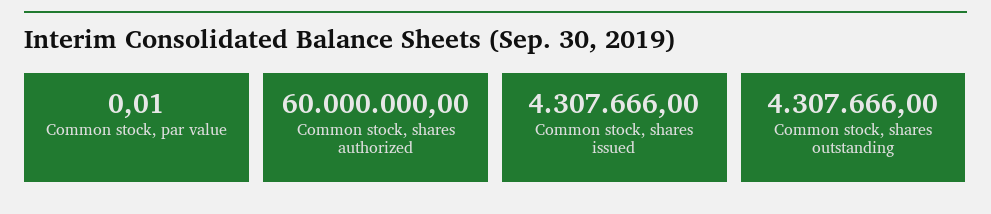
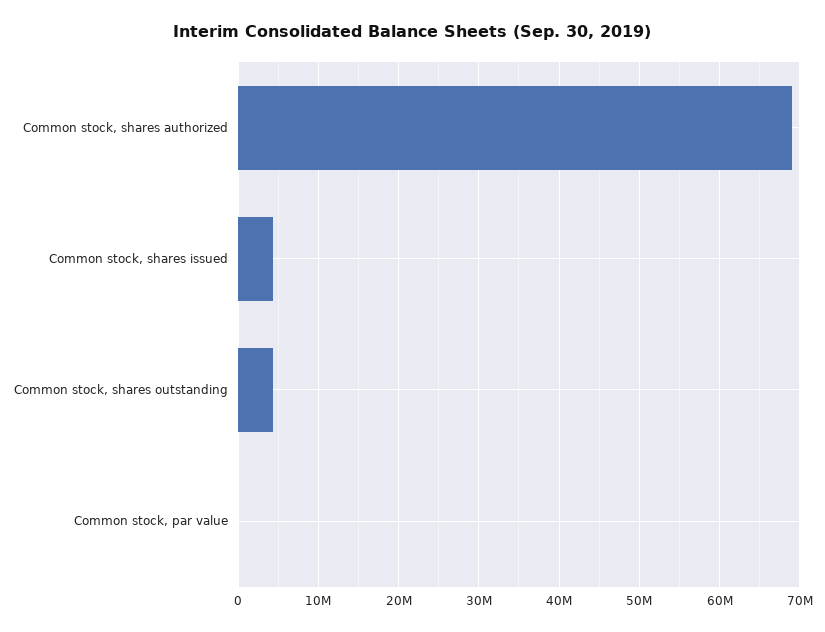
Common stock, shares authorized: 60000000 -> 69000000

